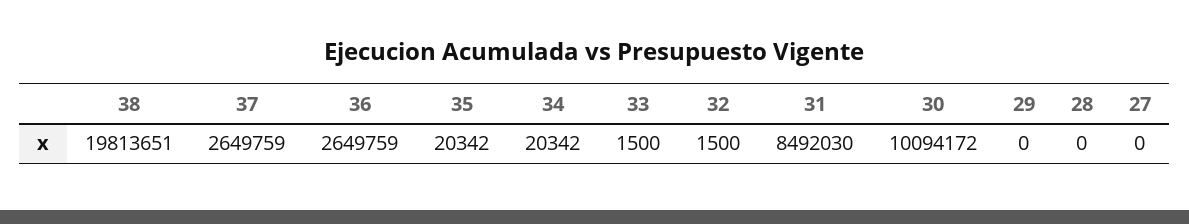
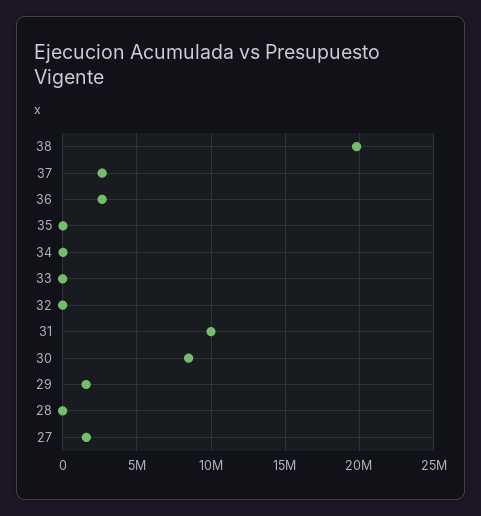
31: 8492030 -> 10000000
30: 10094172 -> 8500000
29: 0 -> 1500000
27: 0 -> 1500000

